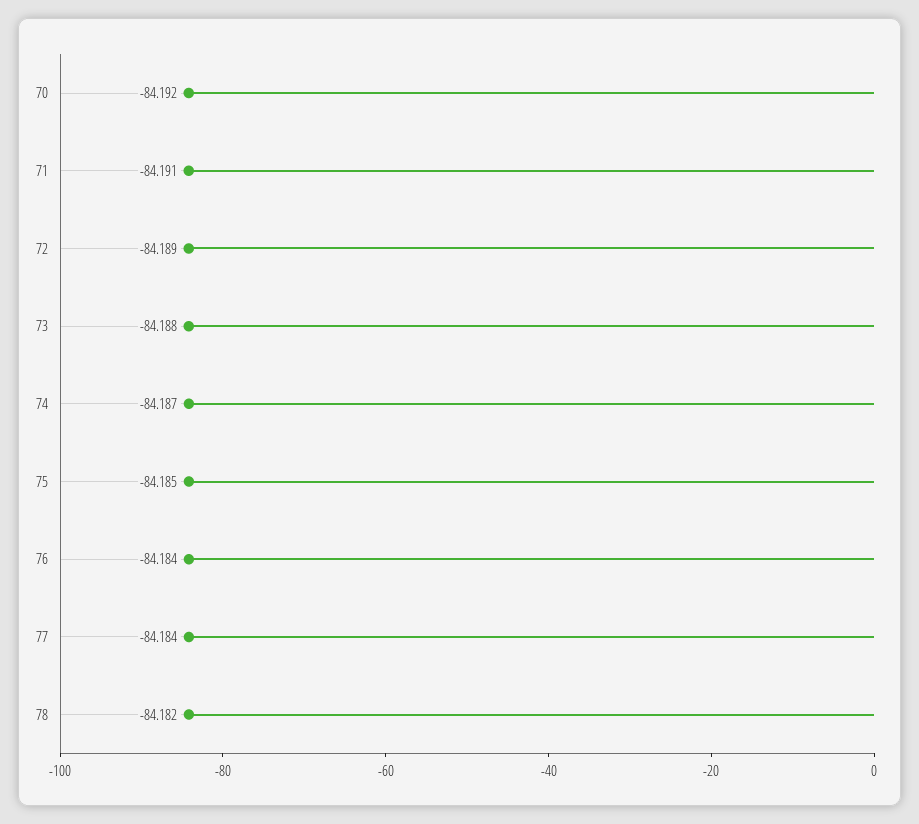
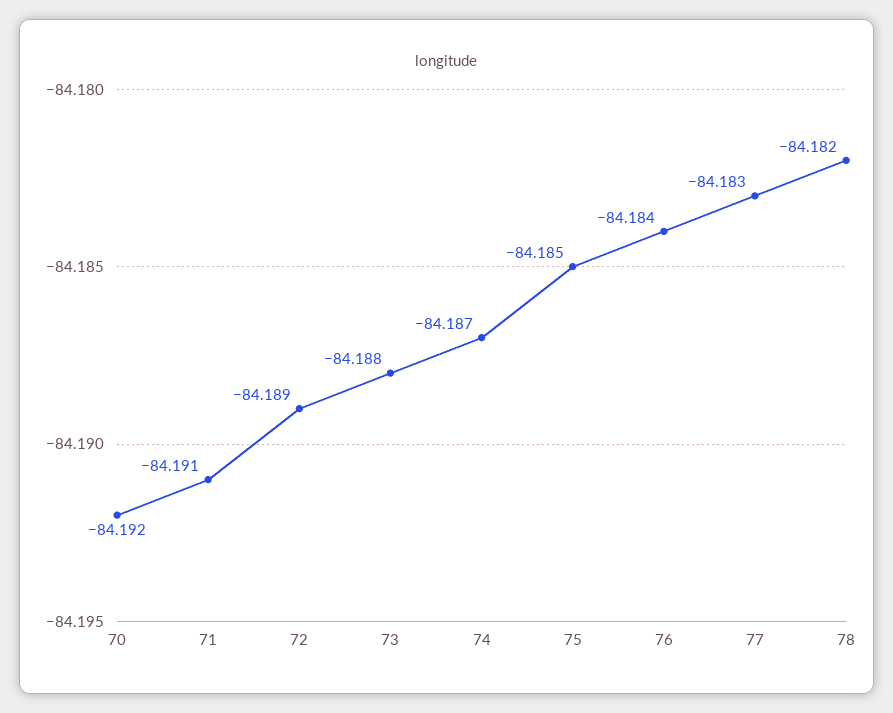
77: -84.184 -> -84.183

